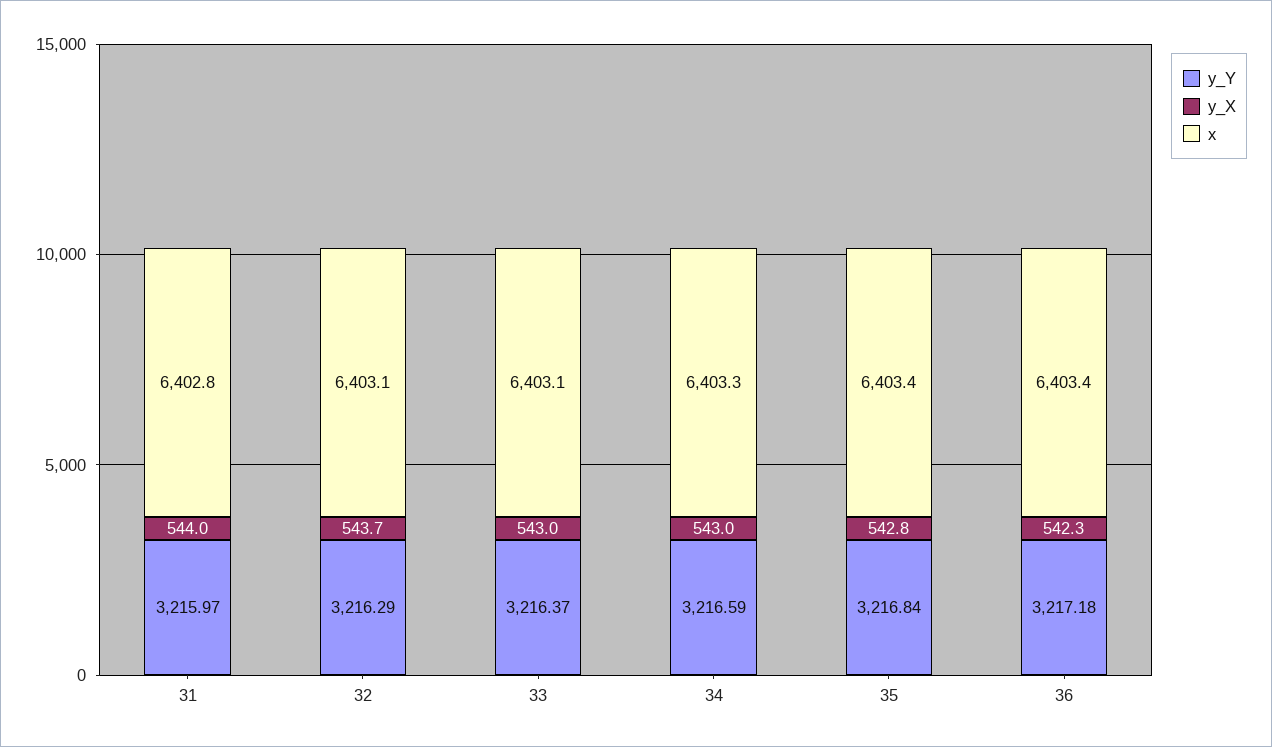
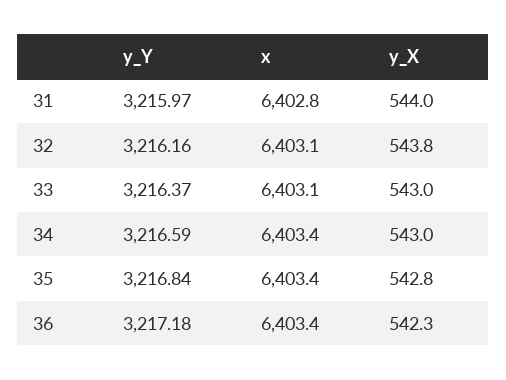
y_Y, 32: 3216.29 -> 3216.16
y_X, 32: 543.7 -> 543.8
x, 34: 6403.3 -> 6403.4

